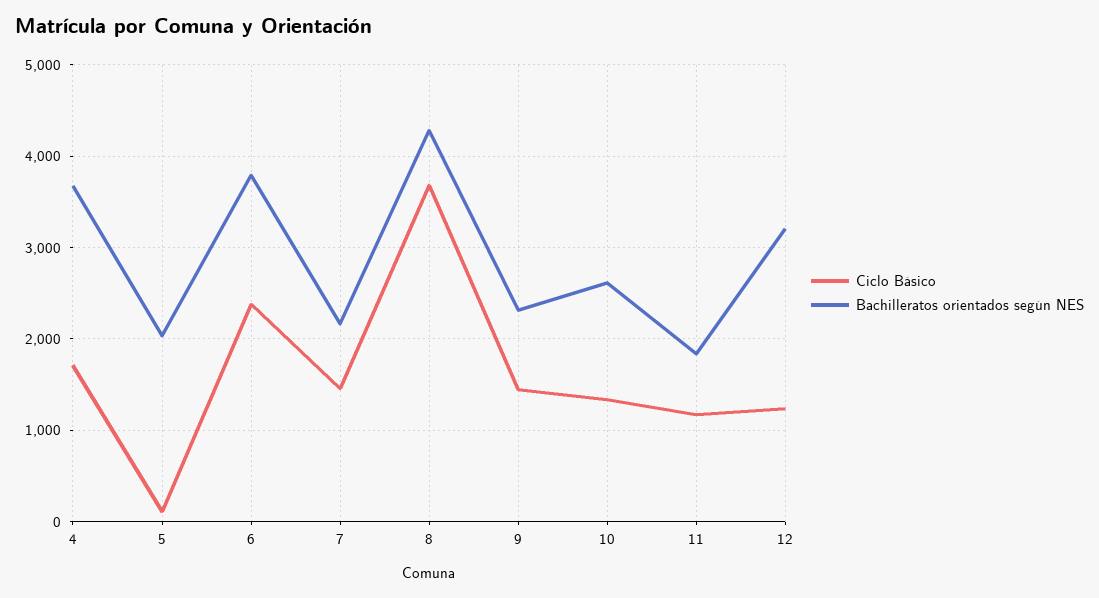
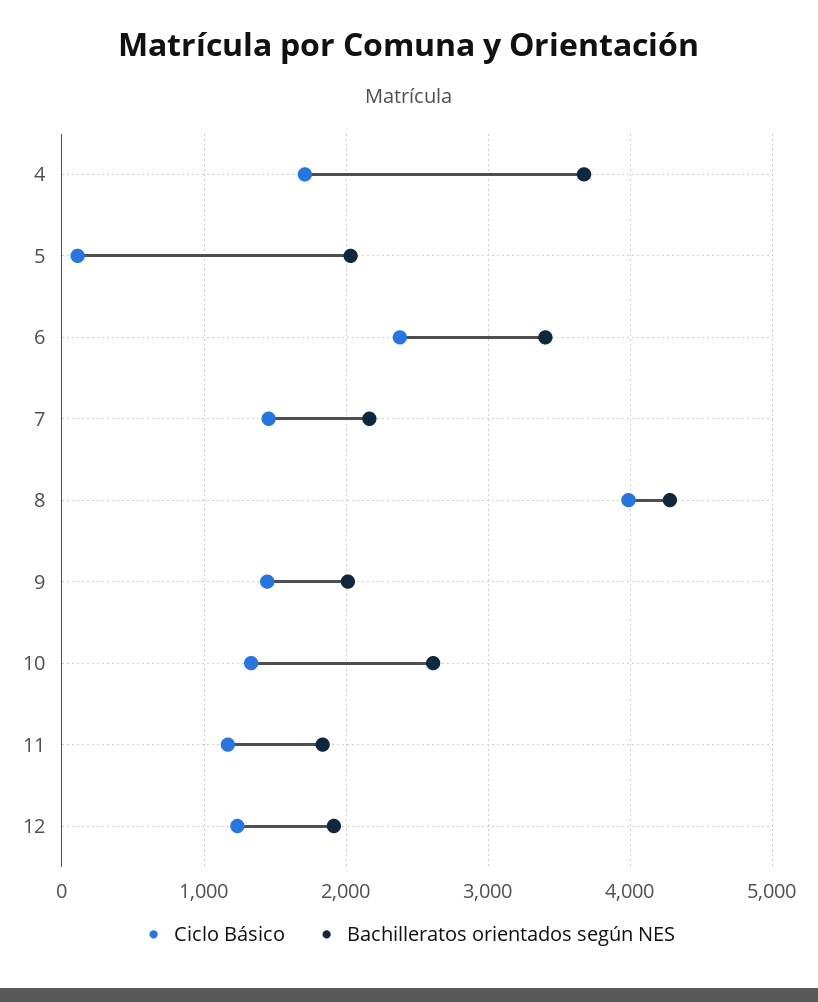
Bachilleratos orientados según NES, 6: 3800 -> 3400
Ciclo Básico, 8: 3700 -> 4000
Bachilleratos orientados según NES, 9: 2300 -> 2000
Bachilleratos orientados según NES, 12: 3200 -> 1900

